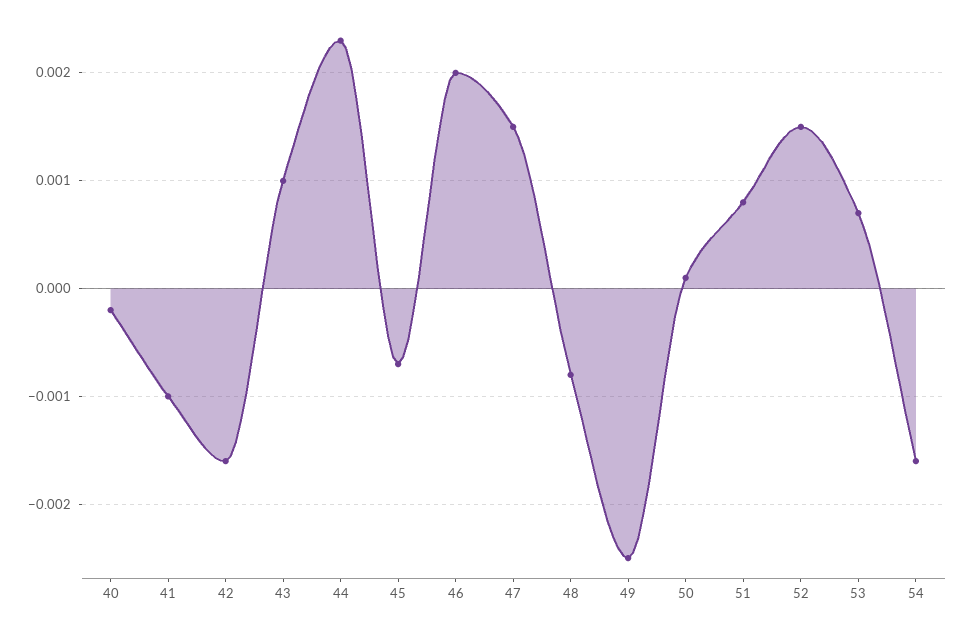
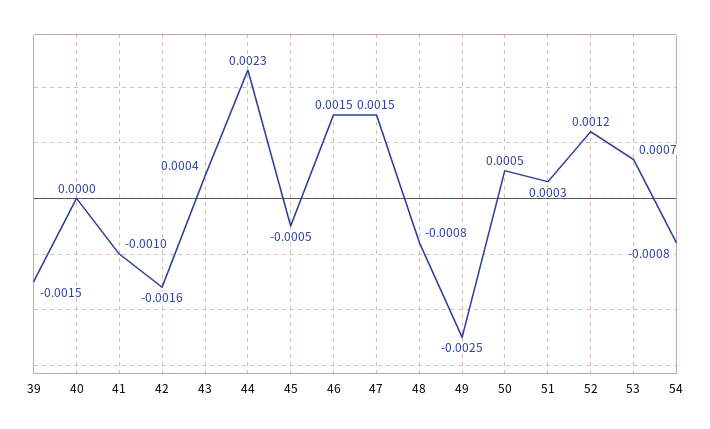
40: -0.0002 -> 0
43: 0.001 -> 0.0004
45: -0.0007 -> -0.0005
46: 0.002 -> 0.0015
50: 0.0001 -> 0.0005
51: 0.0008 -> 0.0003
52: 0.0015 -> 0.0012
54: -0.0016 -> -0.0008
39: none -> -0.0015

